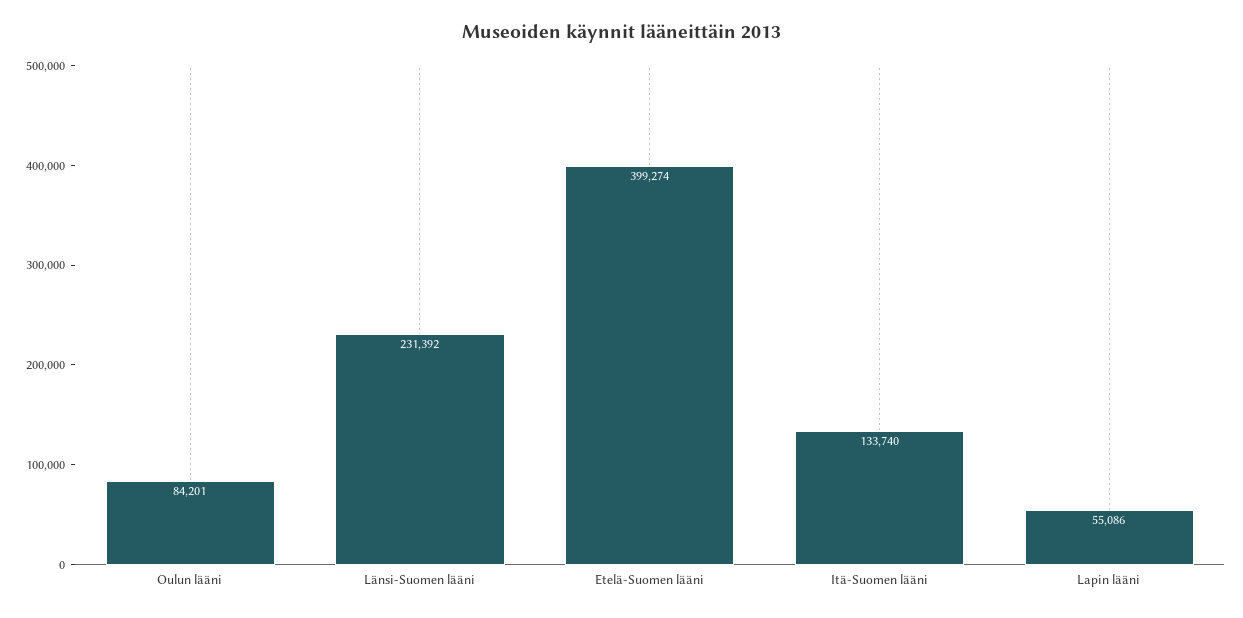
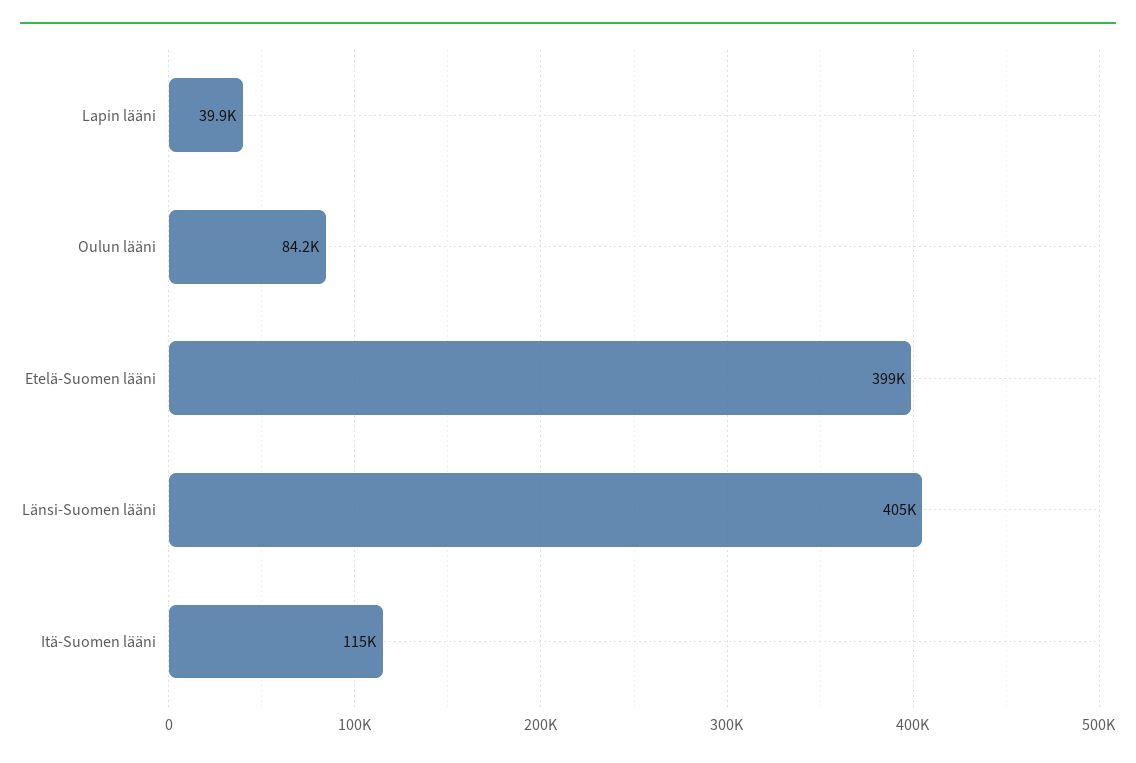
Länsi-Suomen lääni: 231392 -> 405000
Itä-Suomen lääni: 133740 -> 115000
Lapin lääni: 55086 -> 39900

